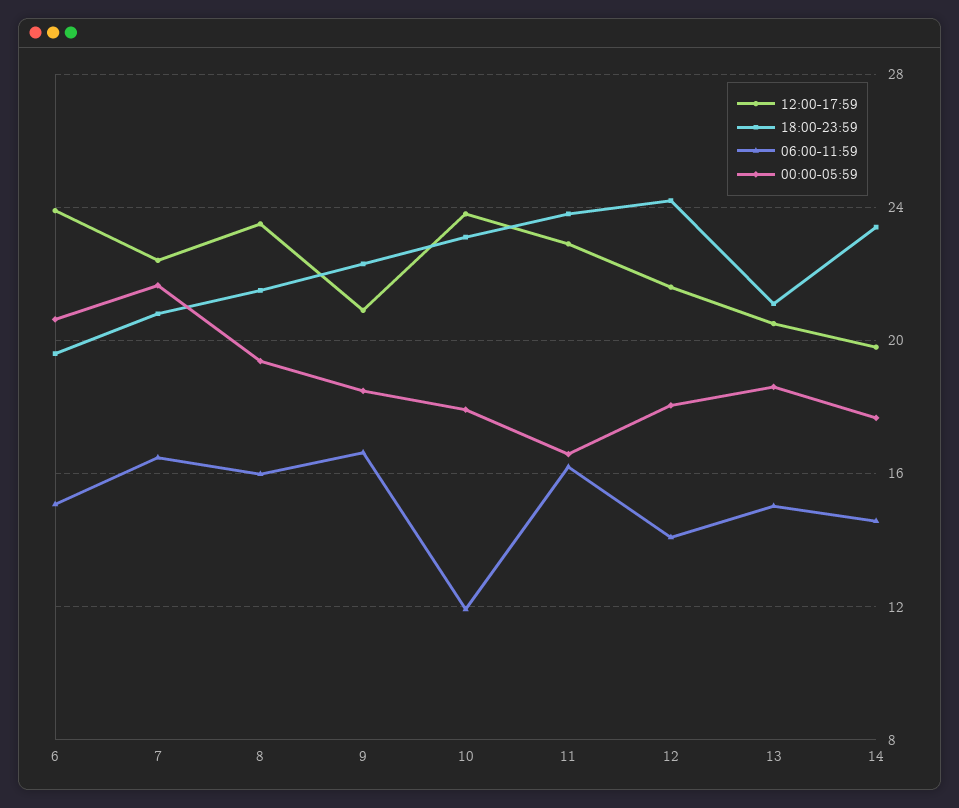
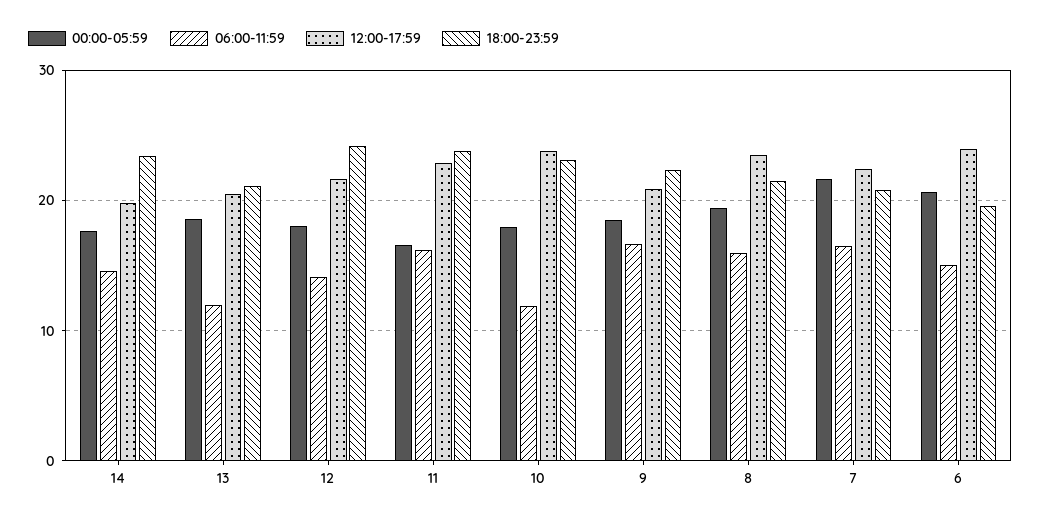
06:00-11:59, 13: 15 -> 12

